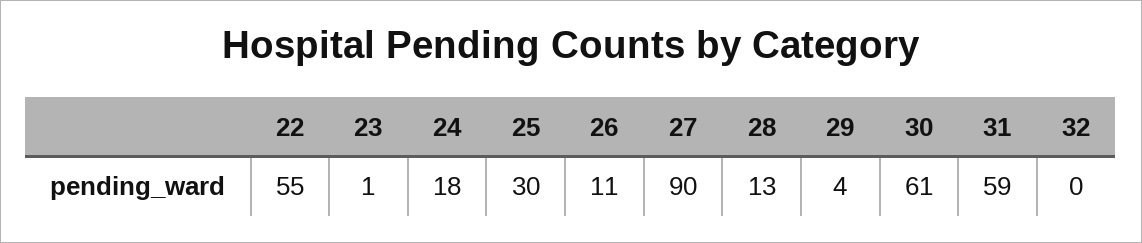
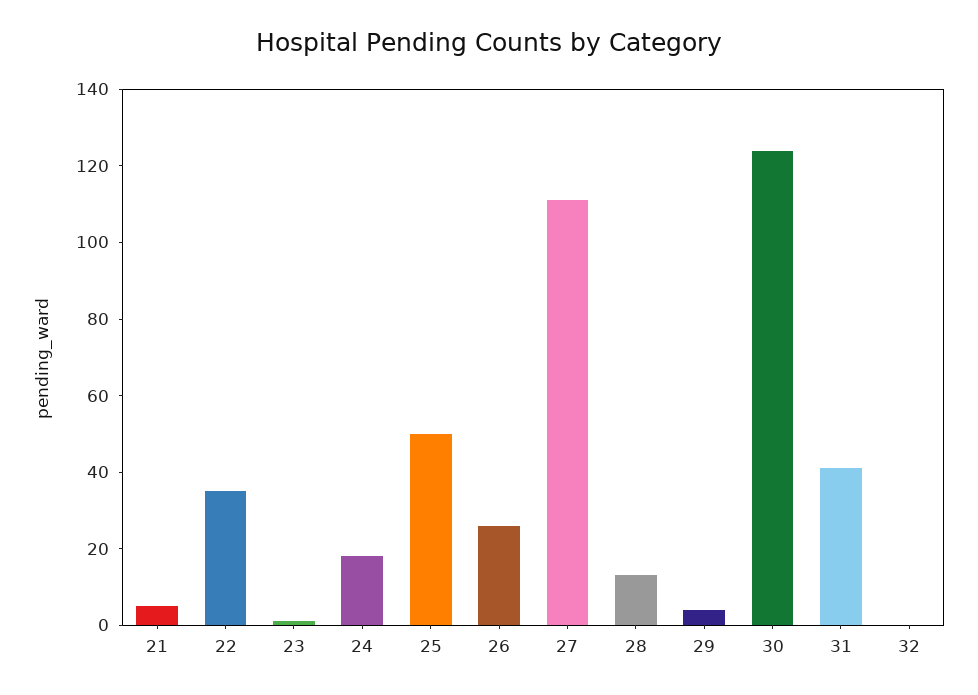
22: 55 -> 35
25: 30 -> 50
26: 11 -> 25
27: 90 -> 110
30: 61 -> 125
31: 59 -> 40
21: none -> 5

